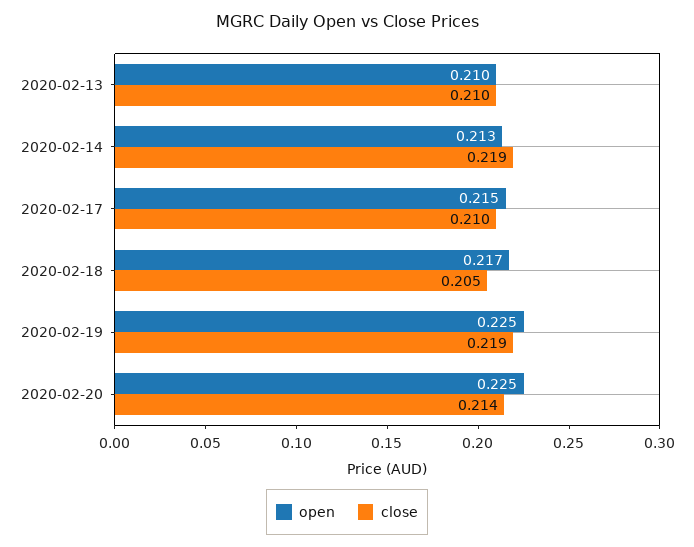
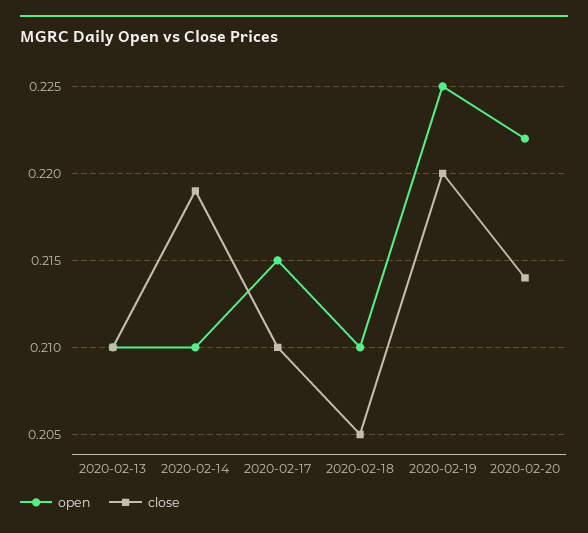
open, 2020-02-14: 0.213 -> 0.21
open, 2020-02-18: 0.217 -> 0.21
close, 2020-02-19: 0.219 -> 0.22
open, 2020-02-20: 0.225 -> 0.222

